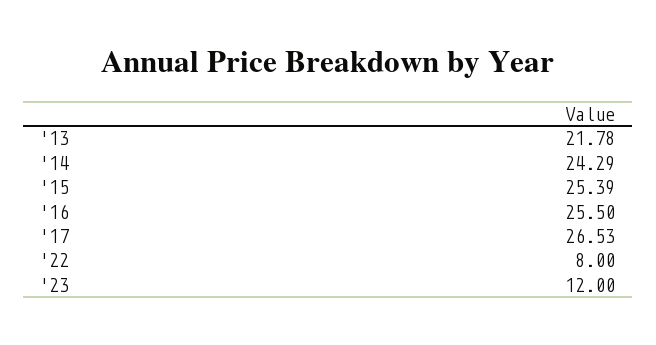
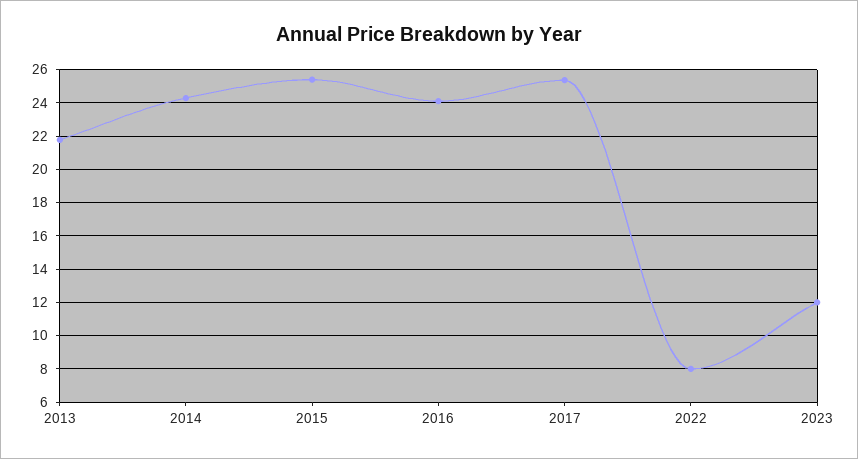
'16: 25.5 -> 24
'17: 26.53 -> 25.5

